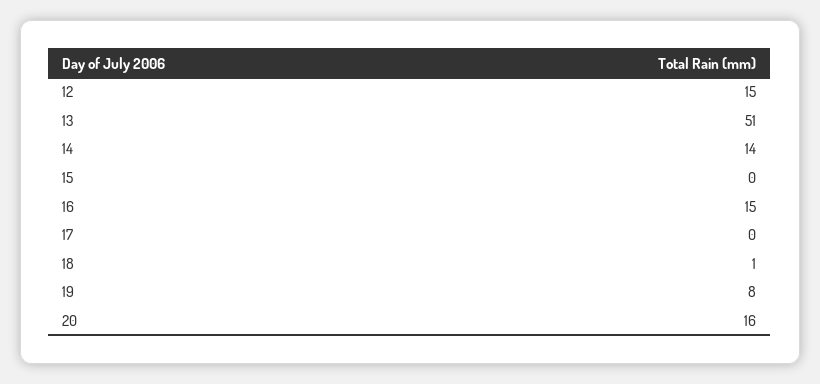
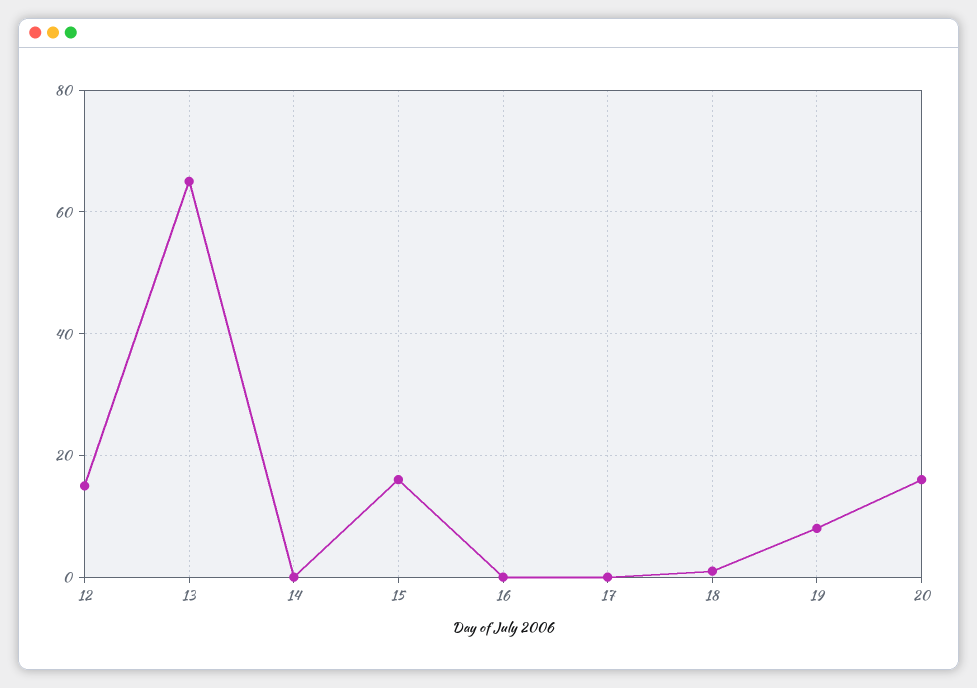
13: 51 -> 65
14: 14 -> 0
15: 0 -> 15
16: 15 -> 0

